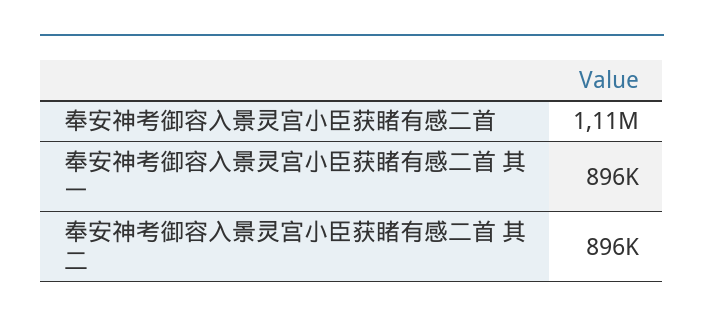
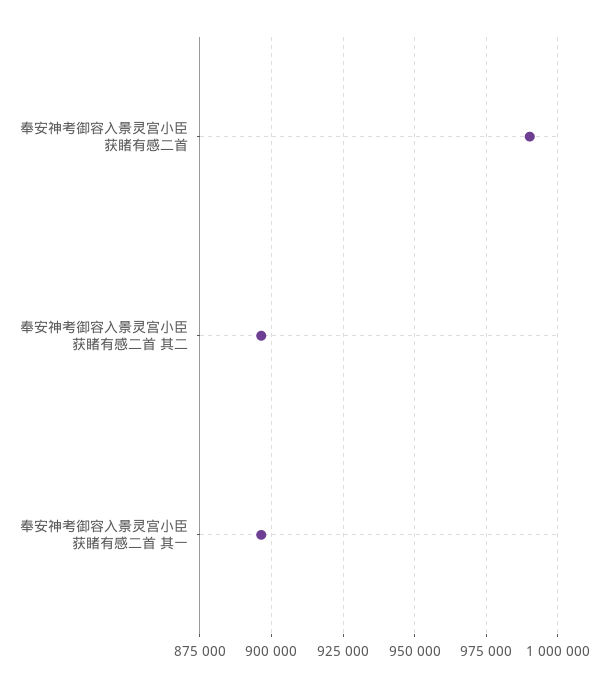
奉安神考御容入景灵宫小臣获睹有感二首: 1110000 -> 990000

